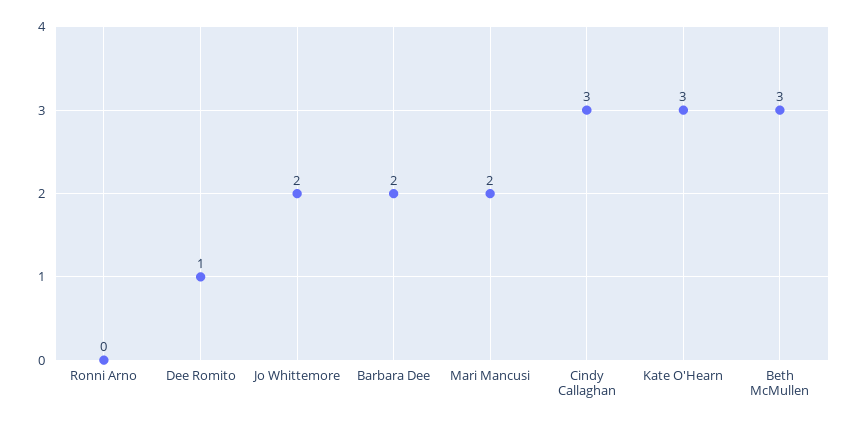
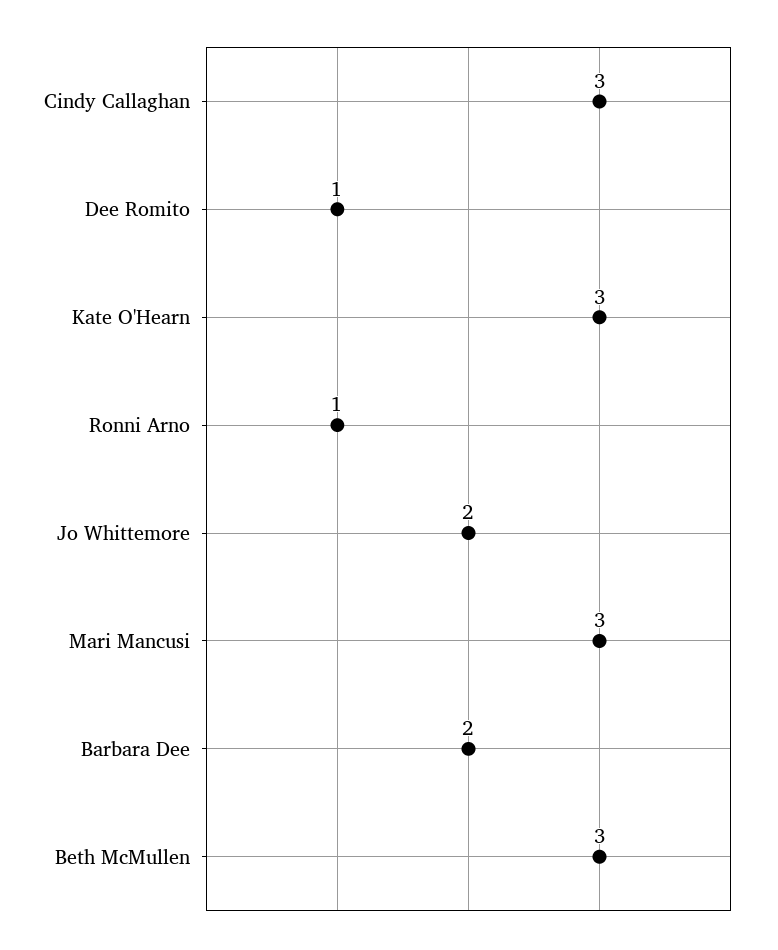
Ronni Arno: 0 -> 1
Mari Mancusi: 2 -> 3

